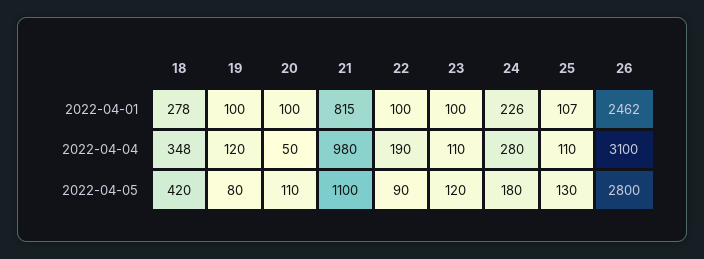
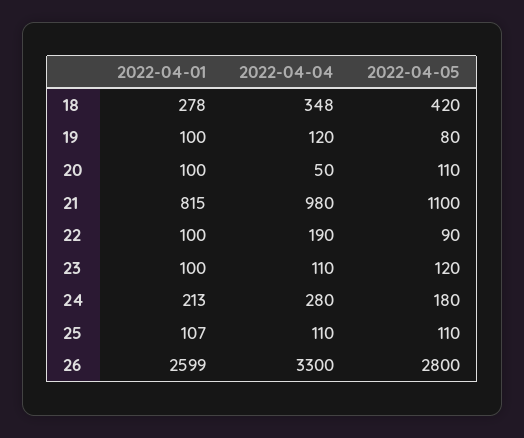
24, 2022-04-01: 226 -> 213
26, 2022-04-01: 2462 -> 2599
26, 2022-04-04: 3100 -> 3300
25, 2022-04-05: 130 -> 110

